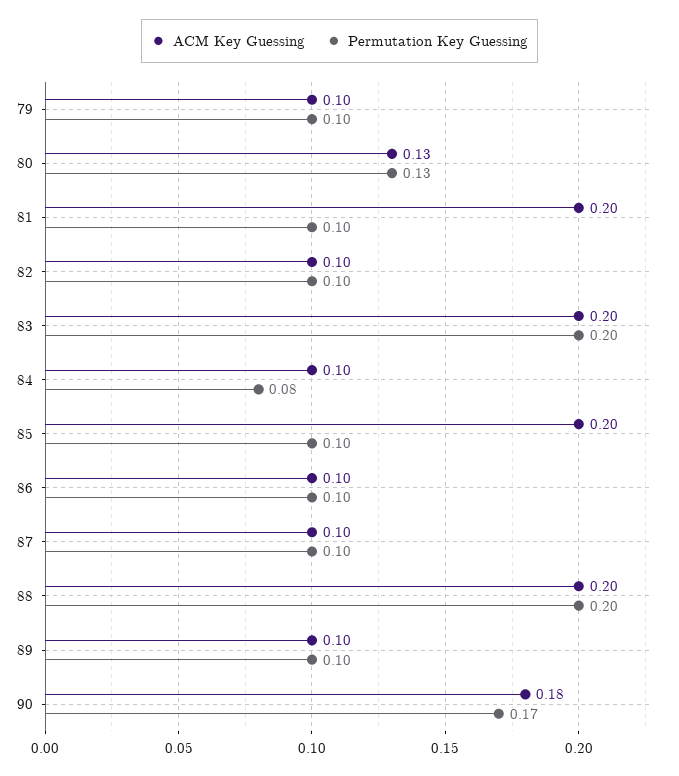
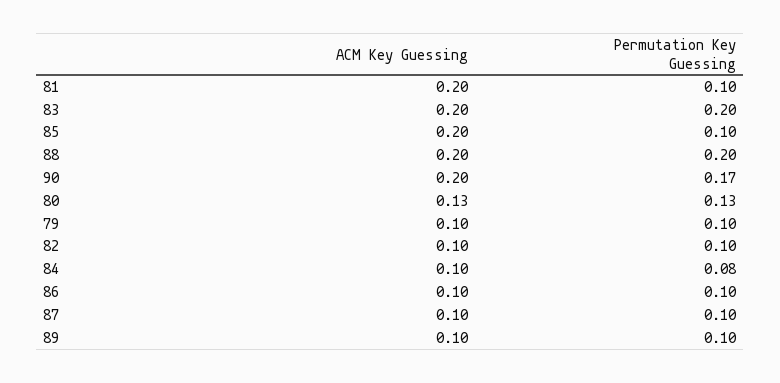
ACM Key Guessing, 90: 0.18 -> 0.2

